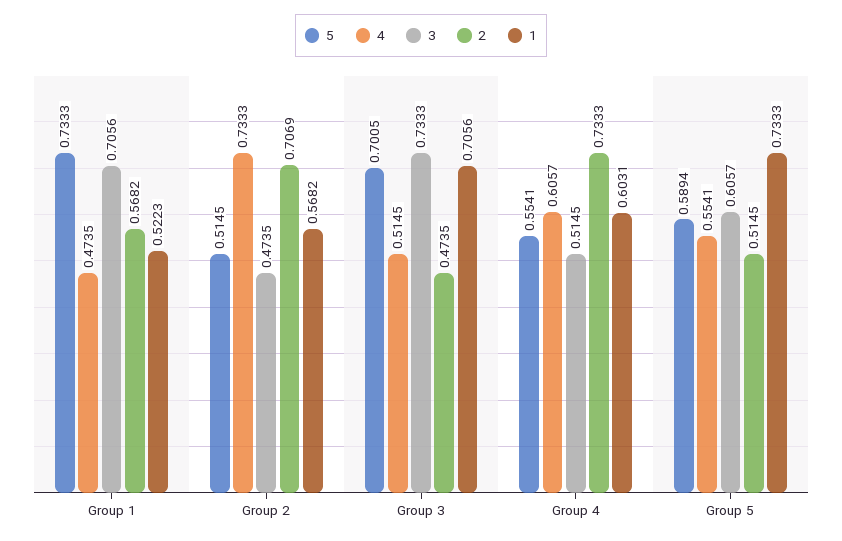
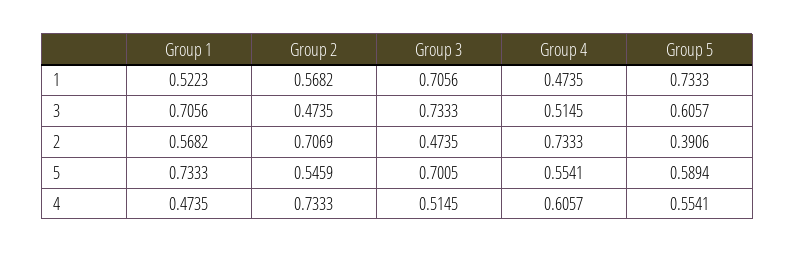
5, Group 2: 0.5145 -> 0.5459
1, Group 4: 0.6031 -> 0.4735
2, Group 5: 0.5145 -> 0.3906

